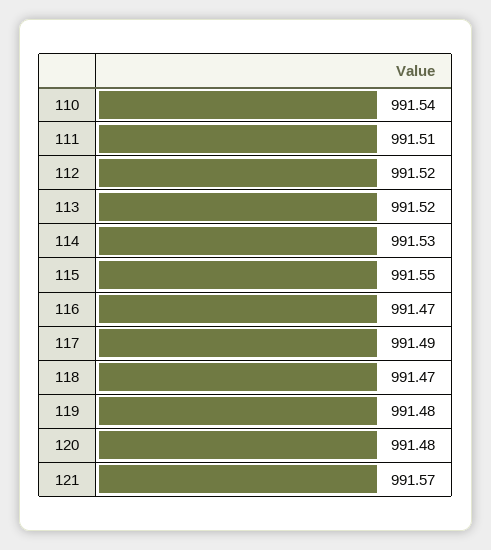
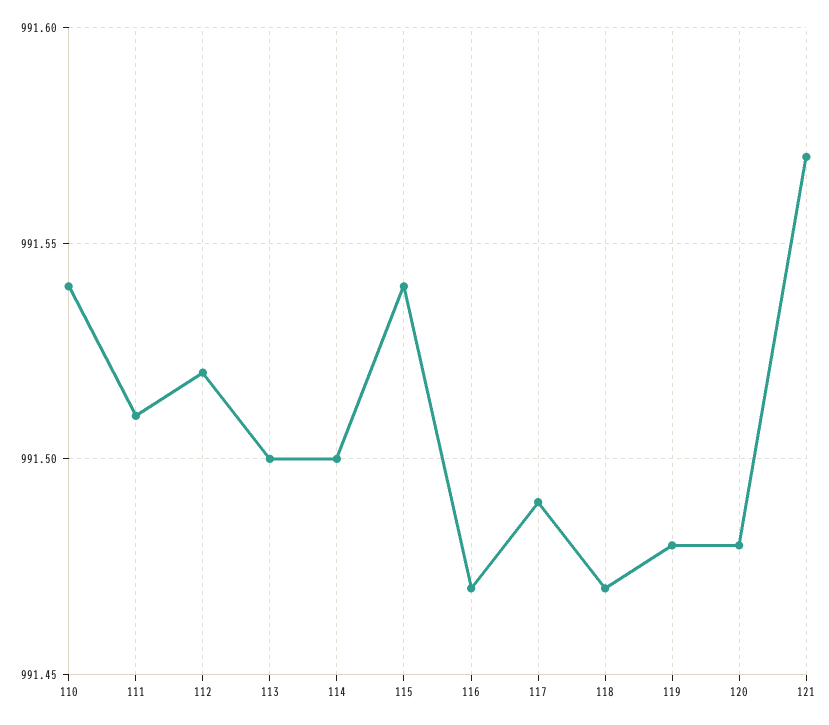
113: 991.52 -> 991.5
114: 991.53 -> 991.5
115: 991.55 -> 991.54

